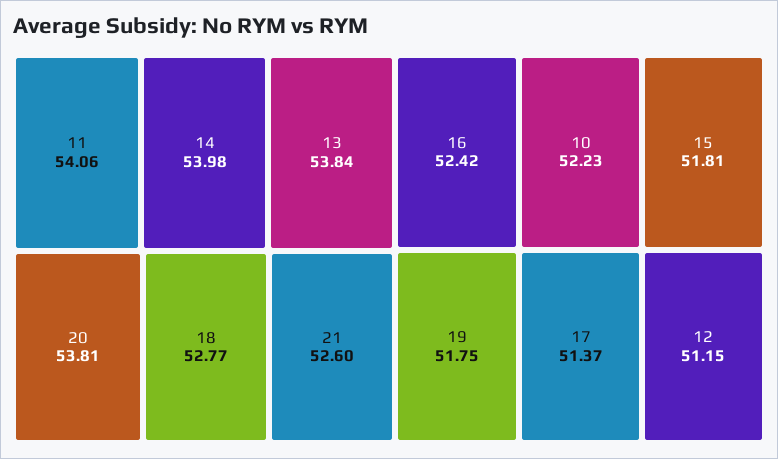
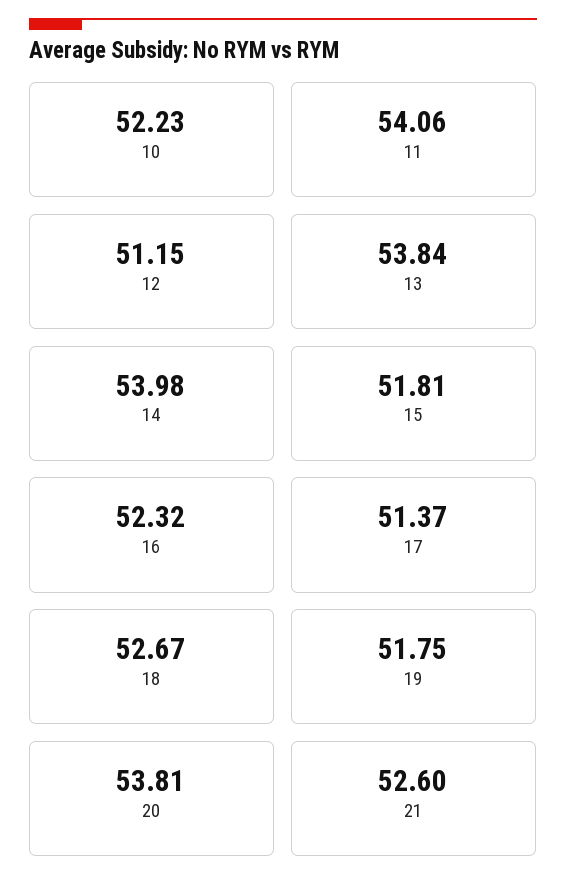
18: 52.77 -> 52.67
16: 52.42 -> 52.32

